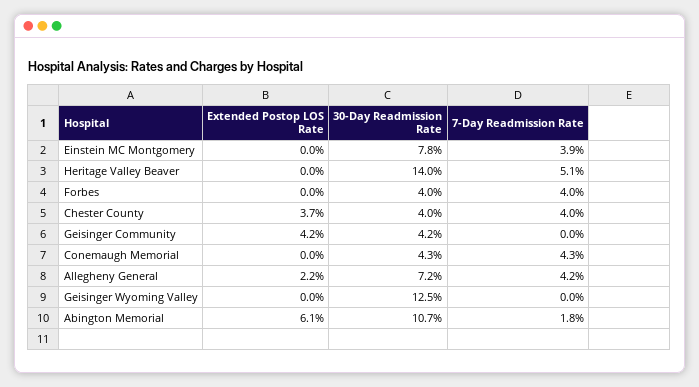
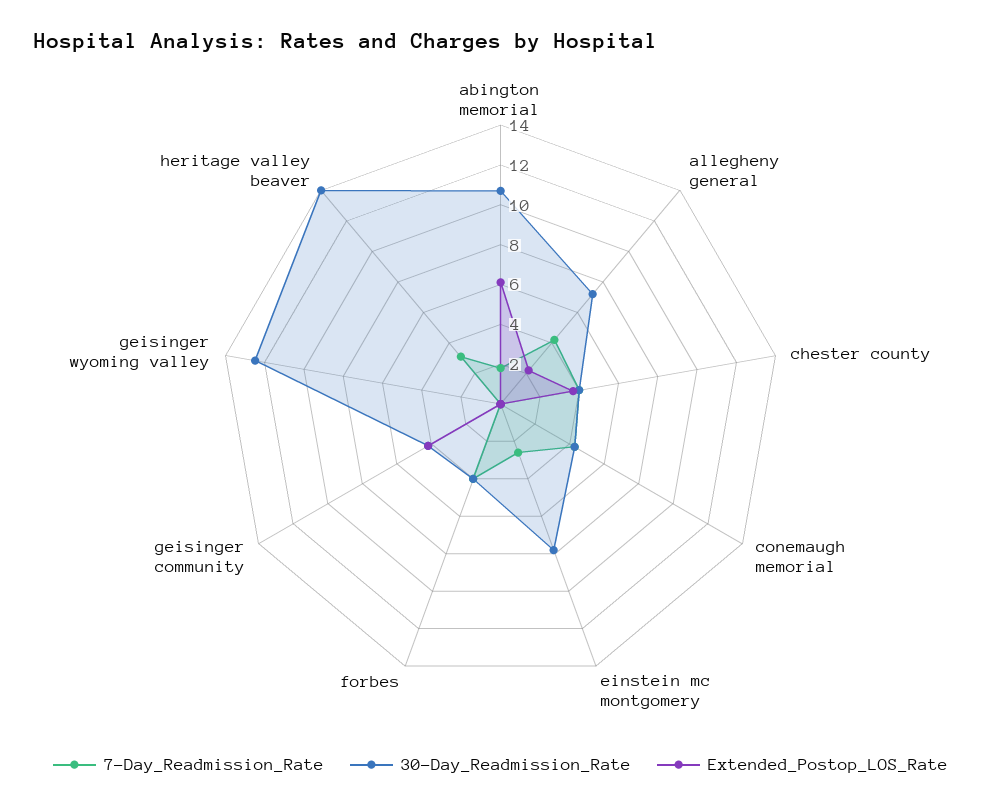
7-Day Readmission Rate, Einstein MC Montgomery: 3.9 -> 2.5
7-Day Readmission Rate, Heritage Valley Beaver: 5.1 -> 3

